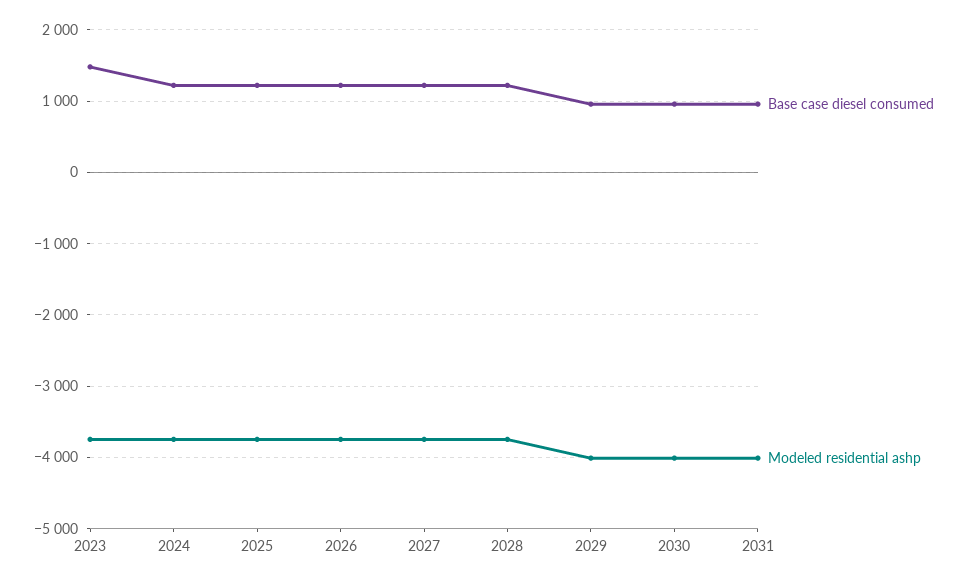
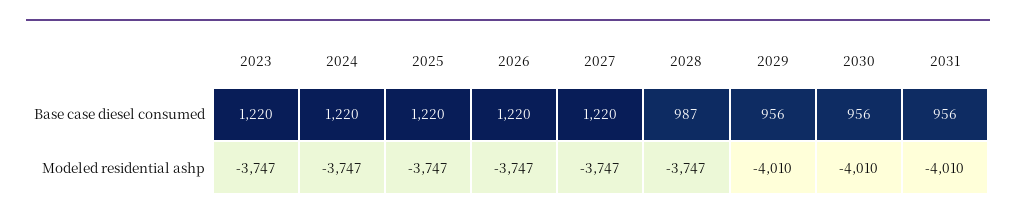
Base case diesel consumed, 2023: 1500 -> 1220
Base case diesel consumed, 2028: 1200 -> 987

